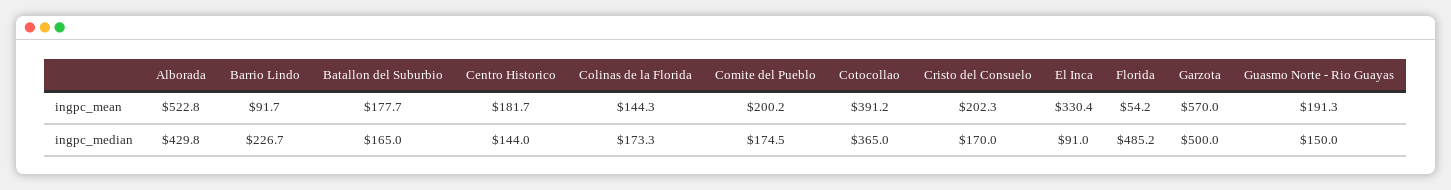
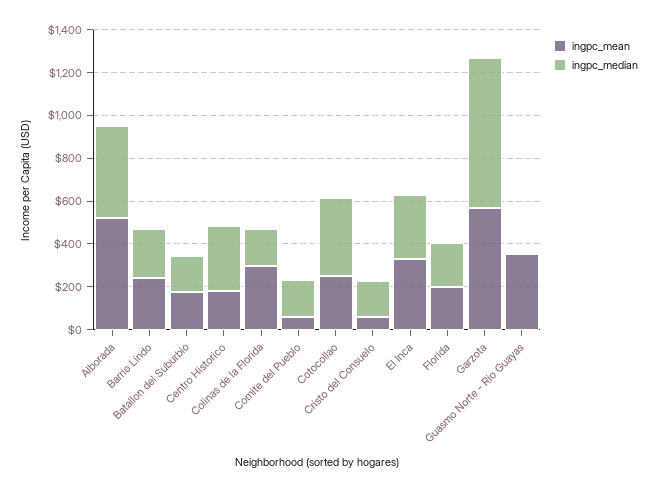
ingpc_mean, Barrio Lindo: 91.7 -> 250
ingpc_mean, Colinas de la Florida: 144.3 -> 300
ingpc_mean, Comite del Pueblo: 200.2 -> 50
ingpc_mean, Cotocollao: 391.2 -> 250
ingpc_mean, Cristo del Consuelo: 202.3 -> 50
ingpc_mean, Florida: 54.2 -> 200
ingpc_mean, Guasmo Norte - Rio Guayas: 191.3 -> 350
ingpc_median, Centro Historico: 144 -> 300
ingpc_median, El Inca: 91 -> 300
ingpc_median, Florida: 485.2 -> 200
ingpc_median, Garzota: 500 -> 700
ingpc_median, Guasmo Norte - Rio Guayas: 150 -> 0

